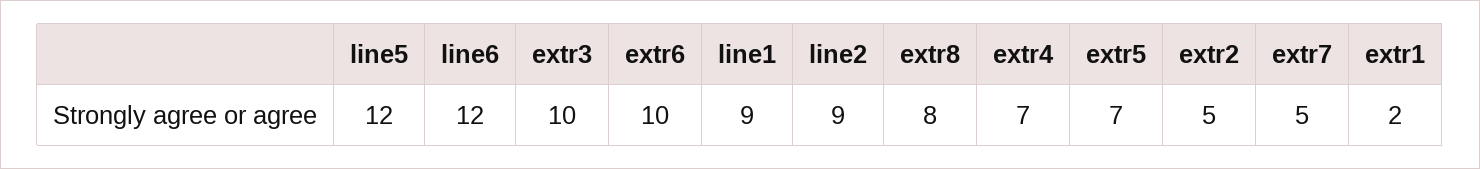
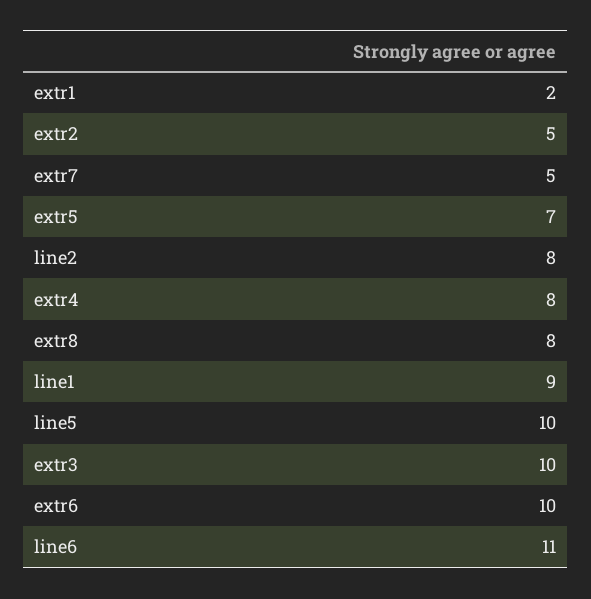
line5: 12 -> 10
line6: 12 -> 11
line2: 9 -> 8
extr4: 7 -> 8

